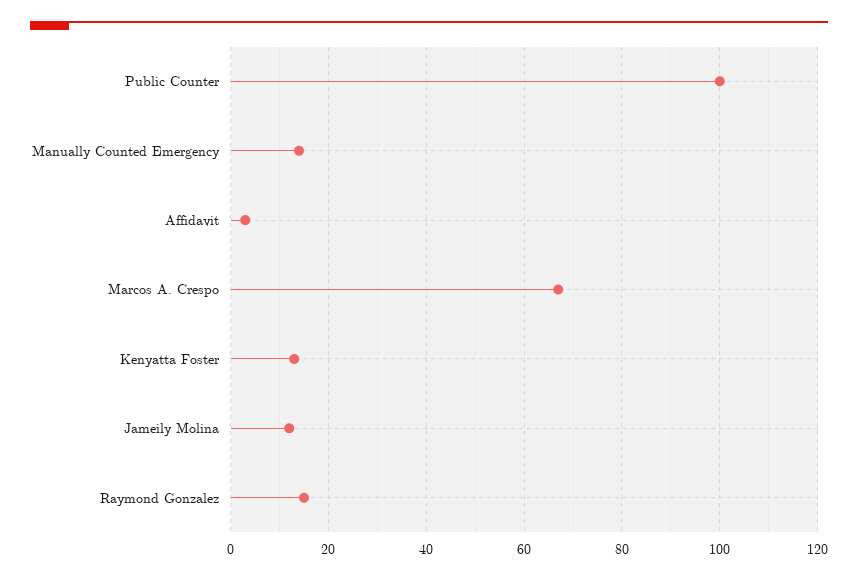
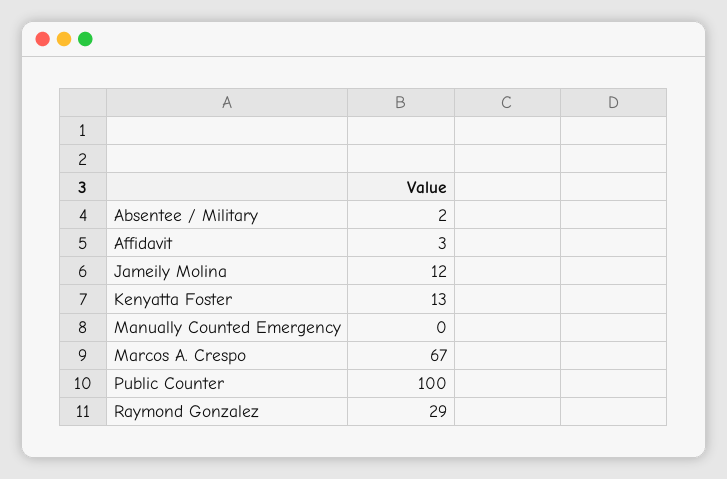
Manually Counted Emergency: 15 -> 0
Raymond Gonzalez: 15 -> 29
Absentee / Military: none -> 2

